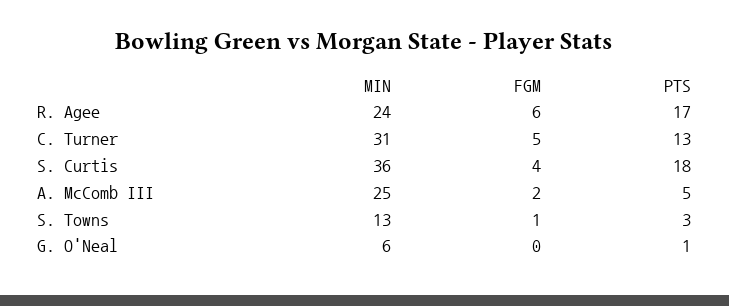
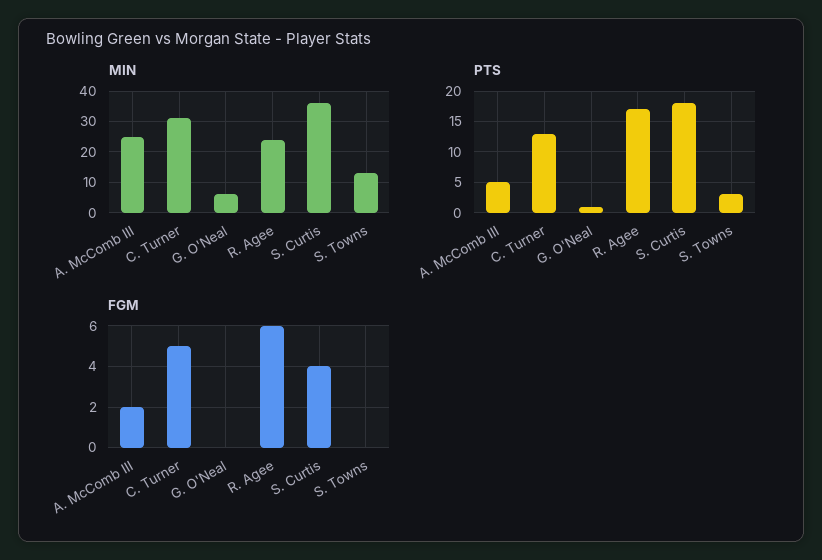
FGM, S. Towns: 1 -> 0

